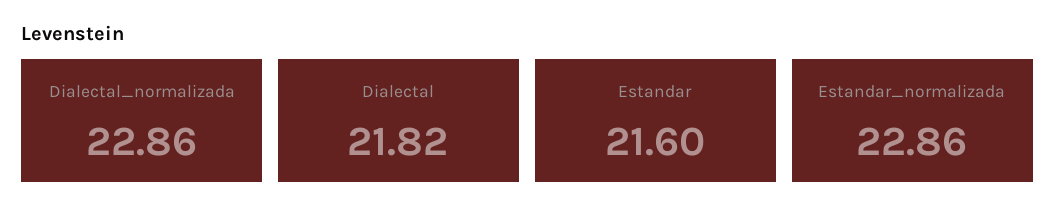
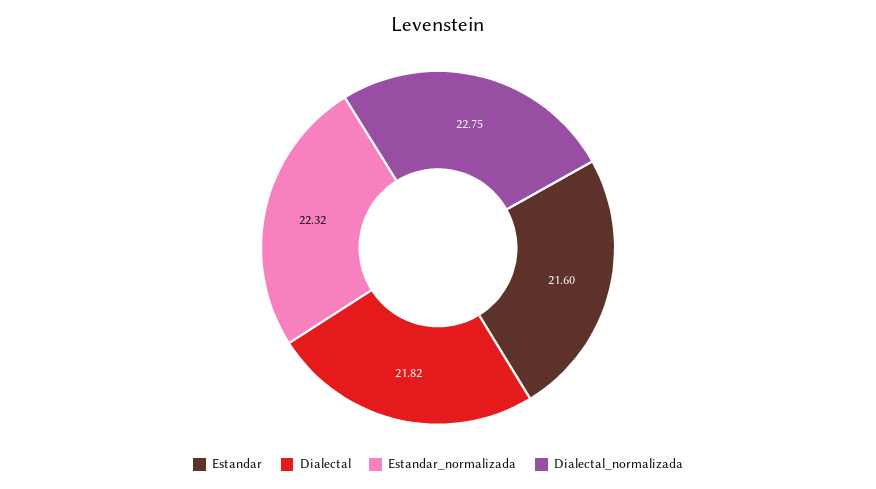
Dialectal_normalizada: 22.86 -> 22.75
Estandar_normalizada: 22.86 -> 22.32

